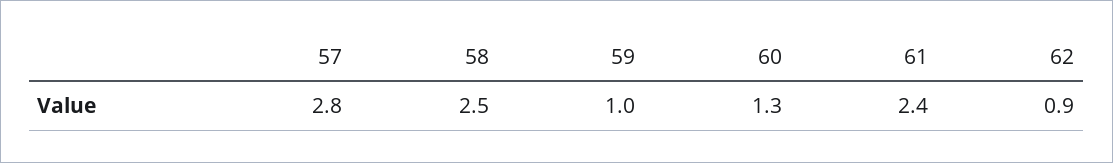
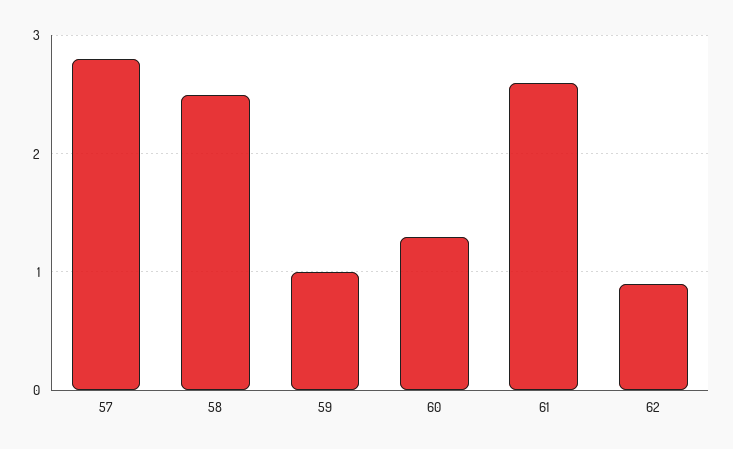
61: 2.4 -> 2.6

